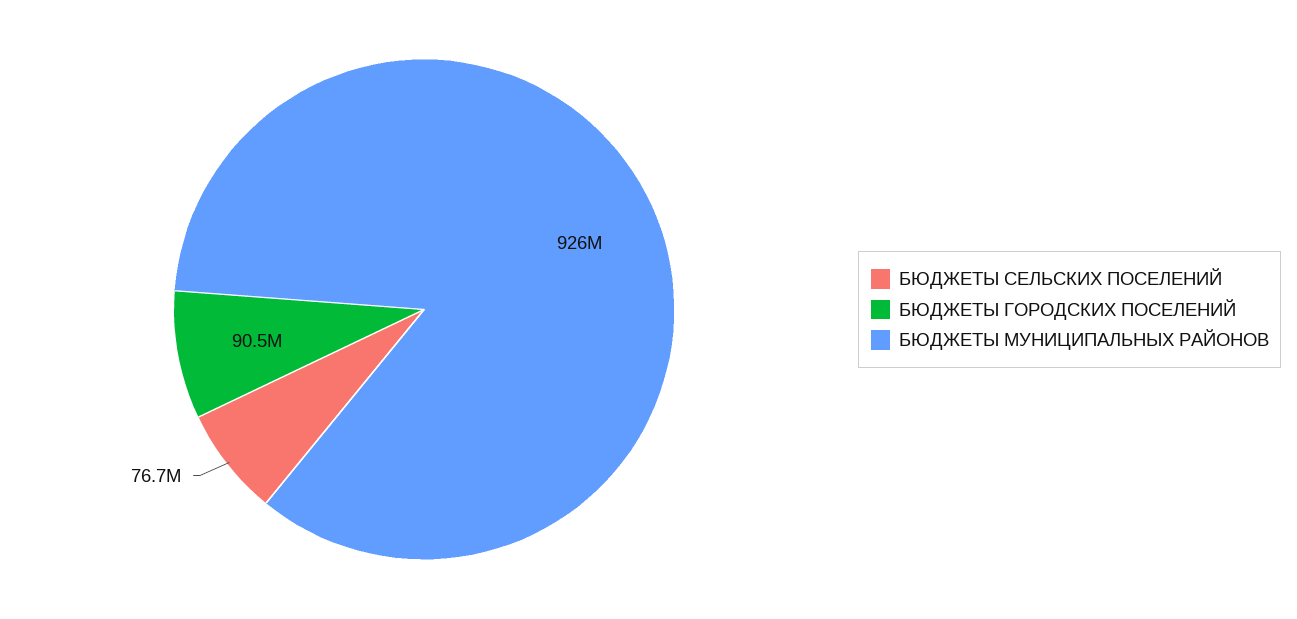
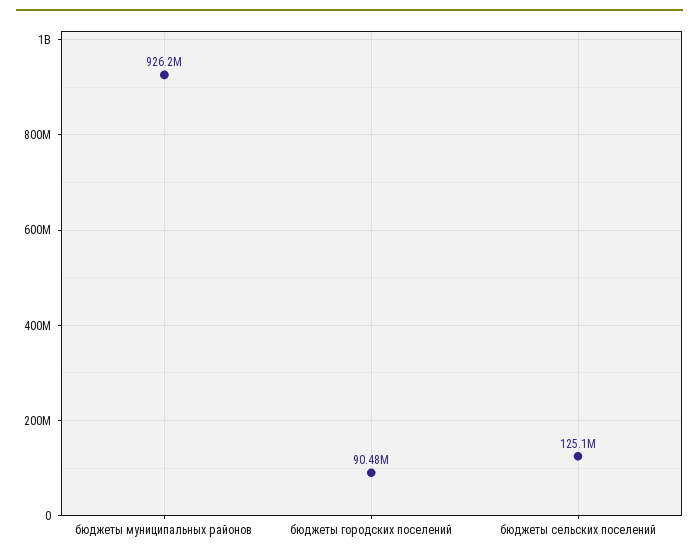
БЮДЖЕТЫ СЕЛЬСКИХ ПОСЕЛЕНИЙ: 76700000 -> 125100000

